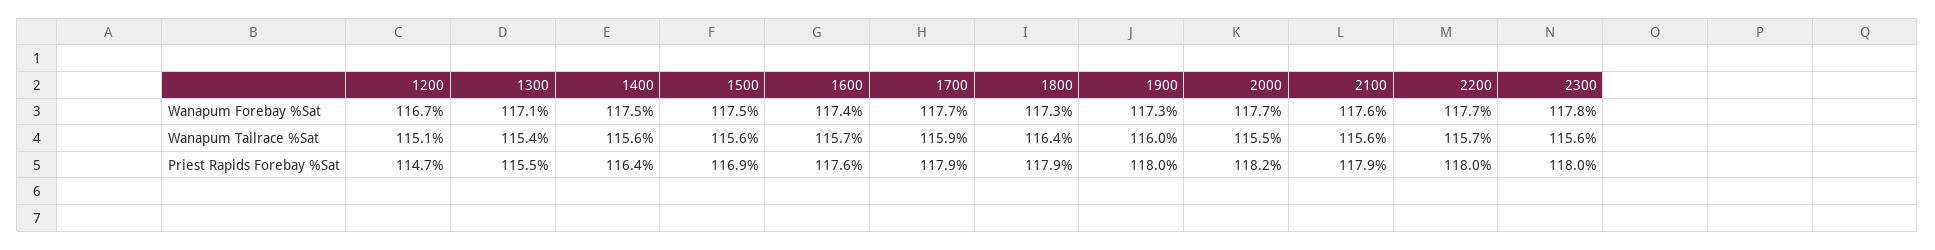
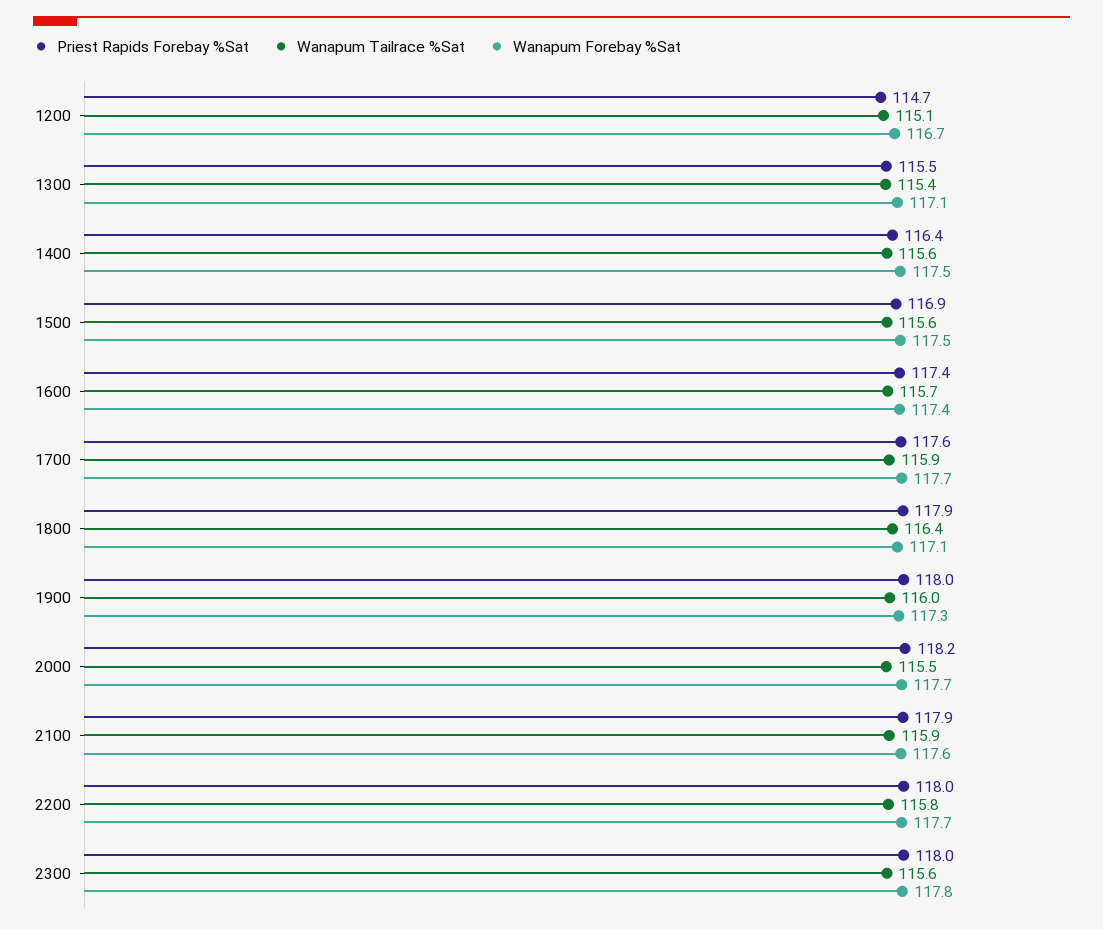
Wanapum Forebay %Sat, 1800: 117.3 -> 117.1
Wanapum Tailrace %Sat, 2100: 115.6 -> 115.9
Wanapum Tailrace %Sat, 2200: 115.7 -> 115.8
Priest Rapids Forebay %Sat, 1600: 117.6 -> 117.4
Priest Rapids Forebay %Sat, 1700: 117.9 -> 117.6

